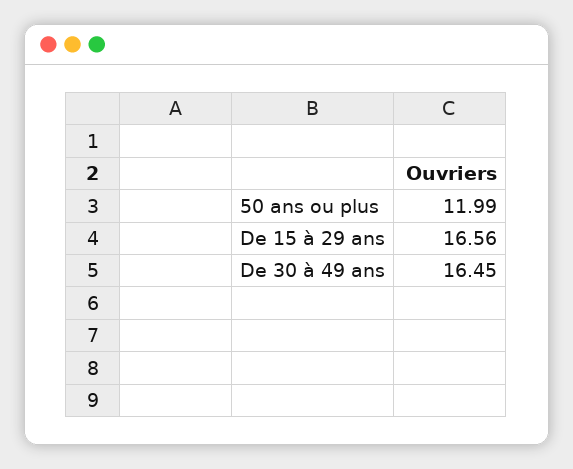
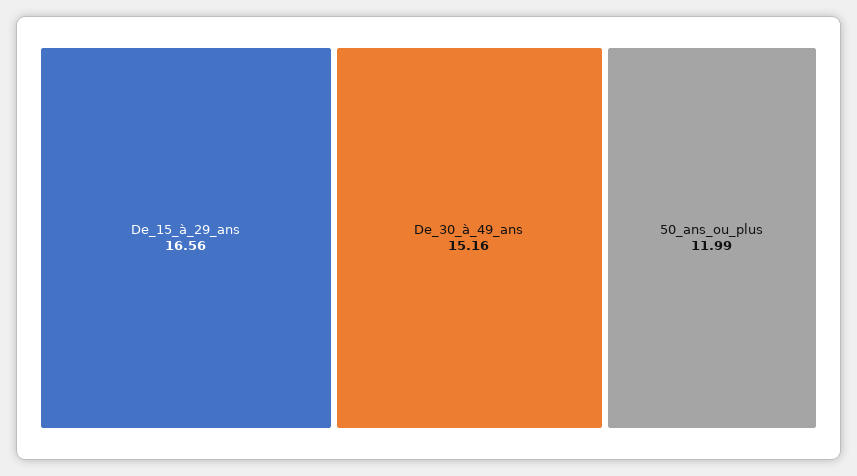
De 30 à 49 ans: 16.45 -> 15.16

